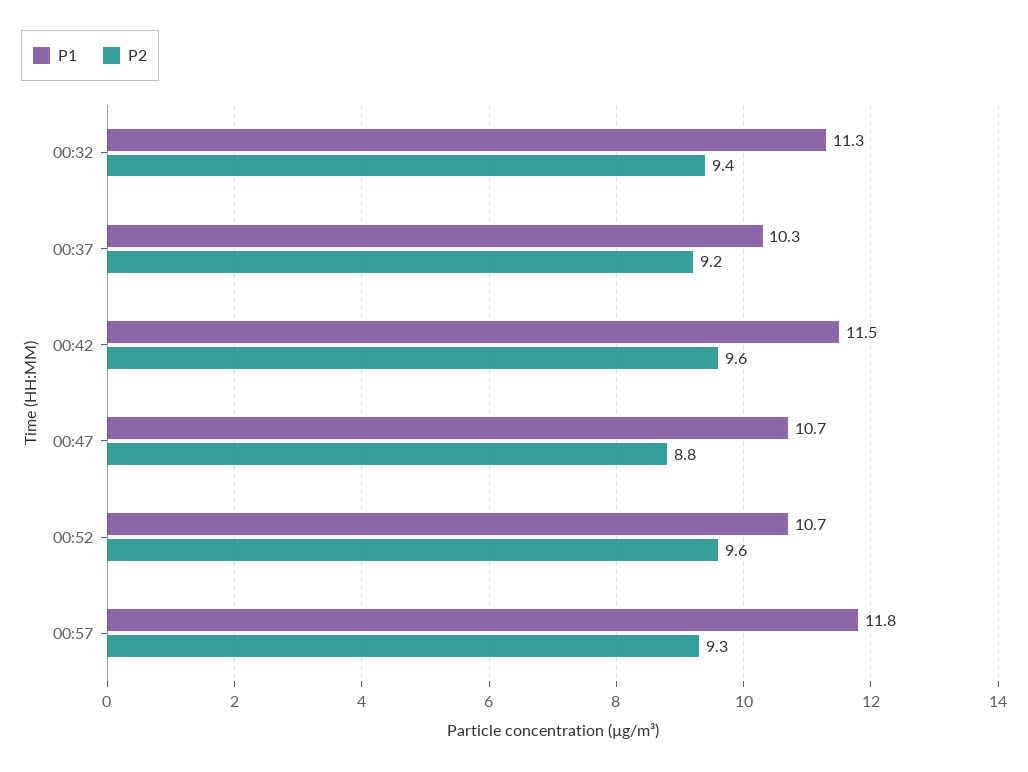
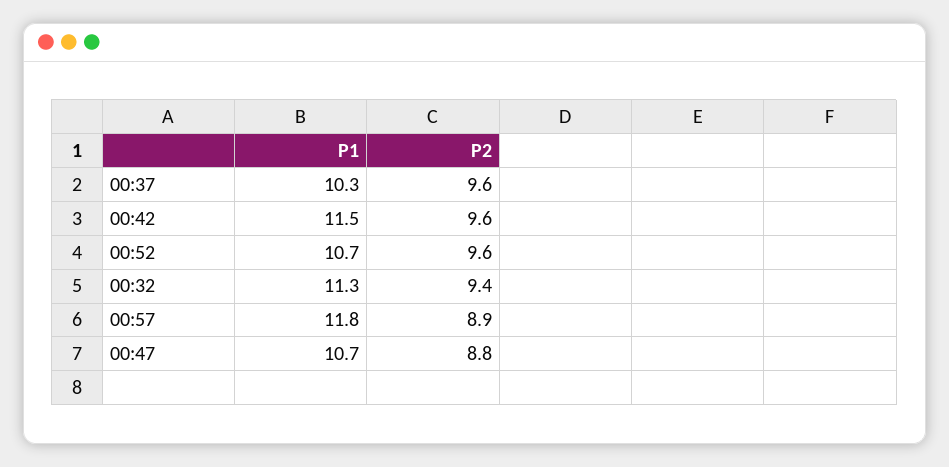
P2, 00:37: 9.2 -> 9.6
P2, 00:57: 9.3 -> 8.9

